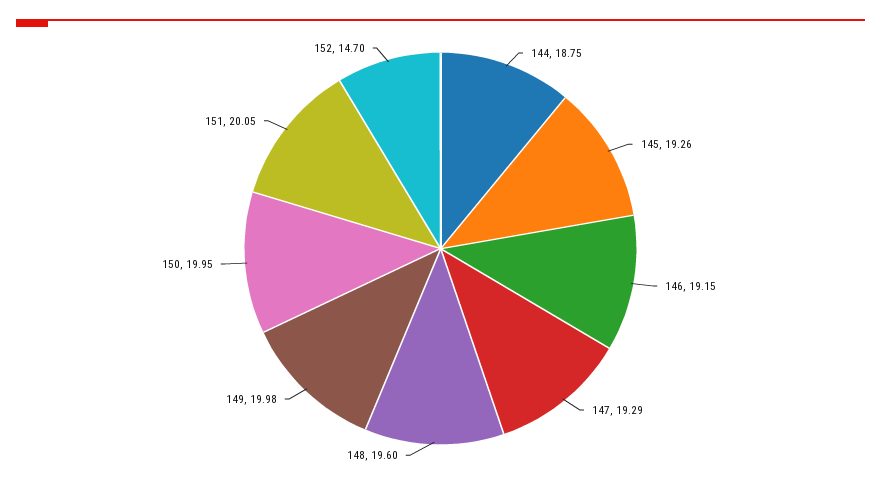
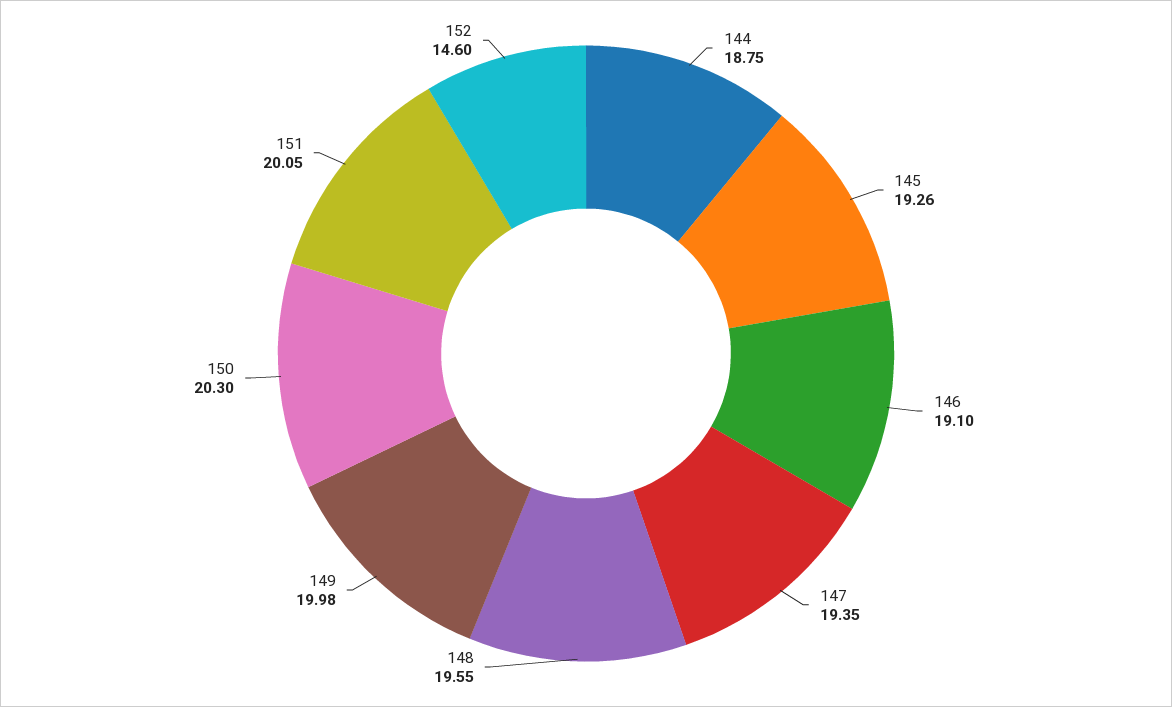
146: 19.15 -> 19.1
147: 19.29 -> 19.35
148: 19.6 -> 19.55
150: 19.95 -> 20.3
152: 14.7 -> 14.6

